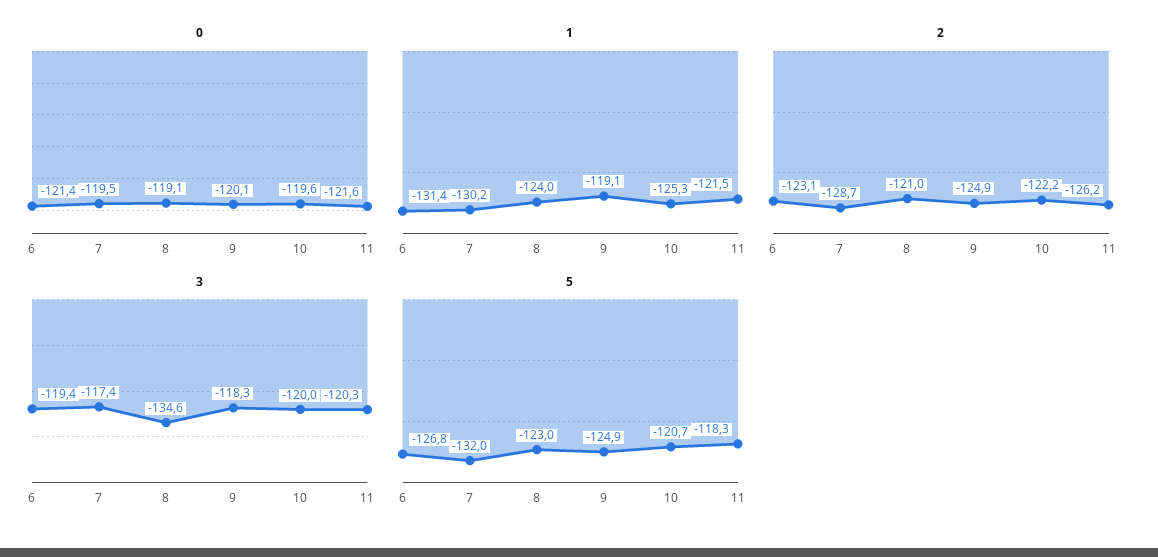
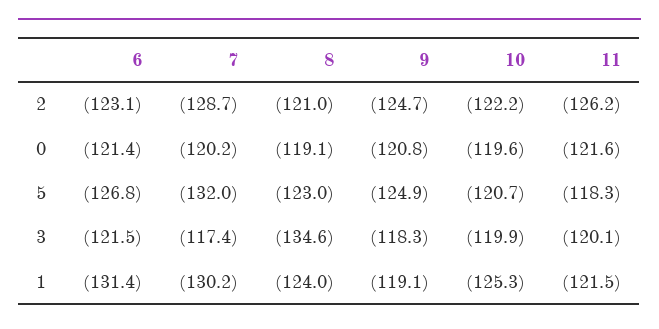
0, 7: -119.5 -> -120.2
0, 9: -120.1 -> -120.8
2, 9: -124.9 -> -124.7
3, 6: -119.4 -> -121.5
3, 10: -120 -> -119.9
3, 11: -120.3 -> -120.1

